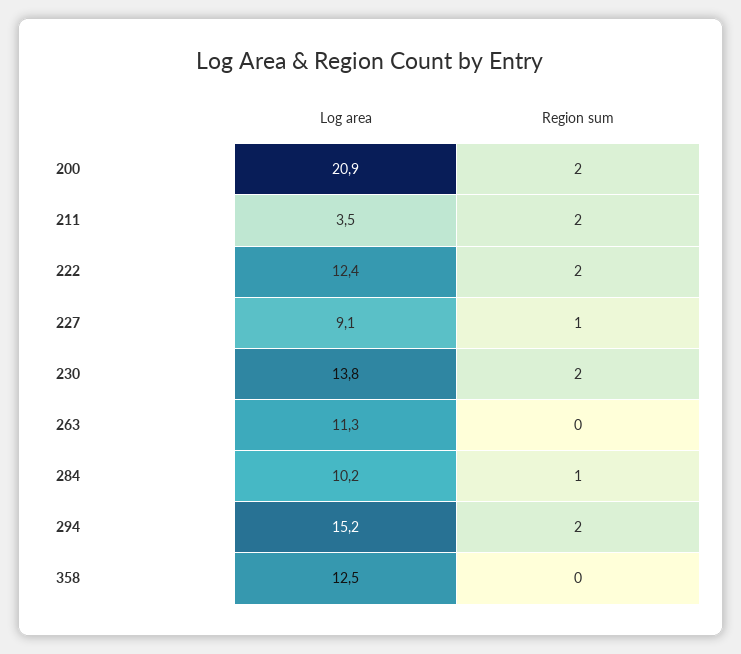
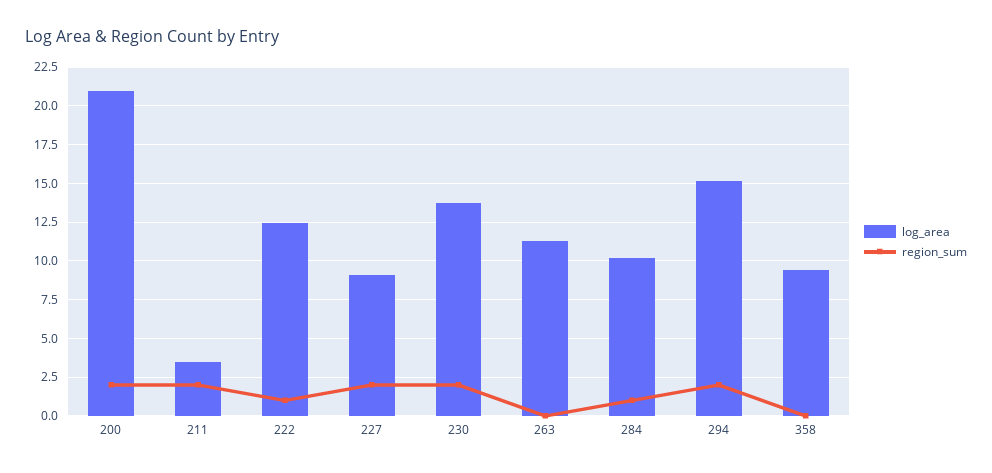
Region sum, 222: 2 -> 1
Region sum, 227: 1 -> 2
Log area, 358: 12.5 -> 9.5

